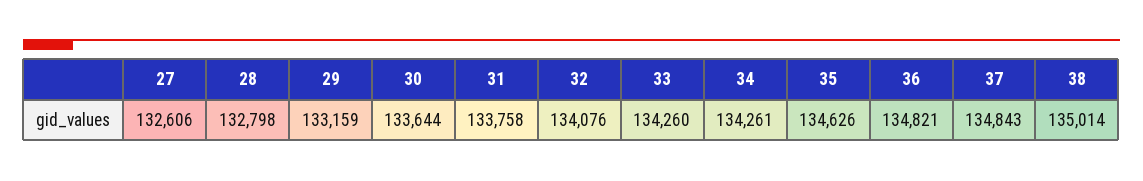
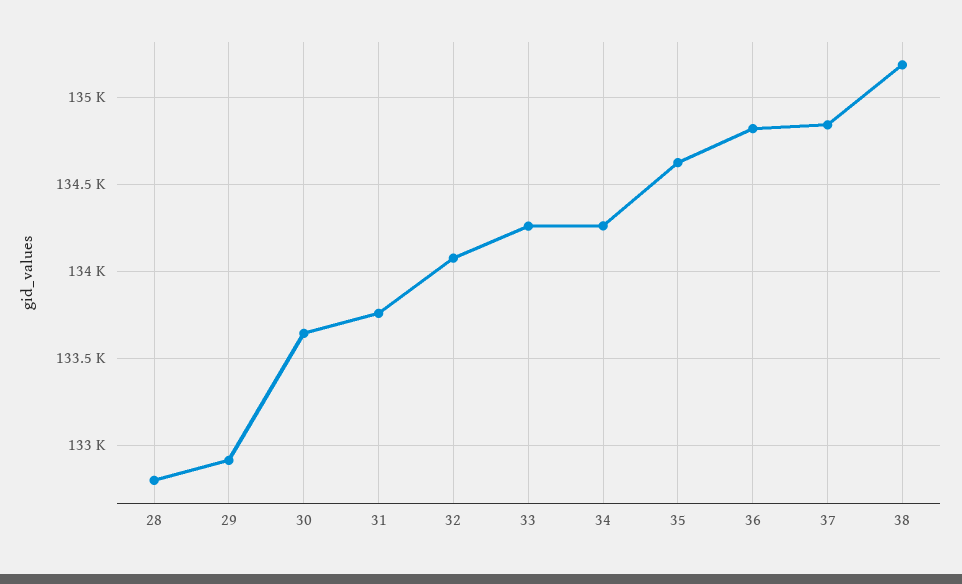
27: 132606 -> none
29: 133159 -> 132900
38: 135014 -> 135200

